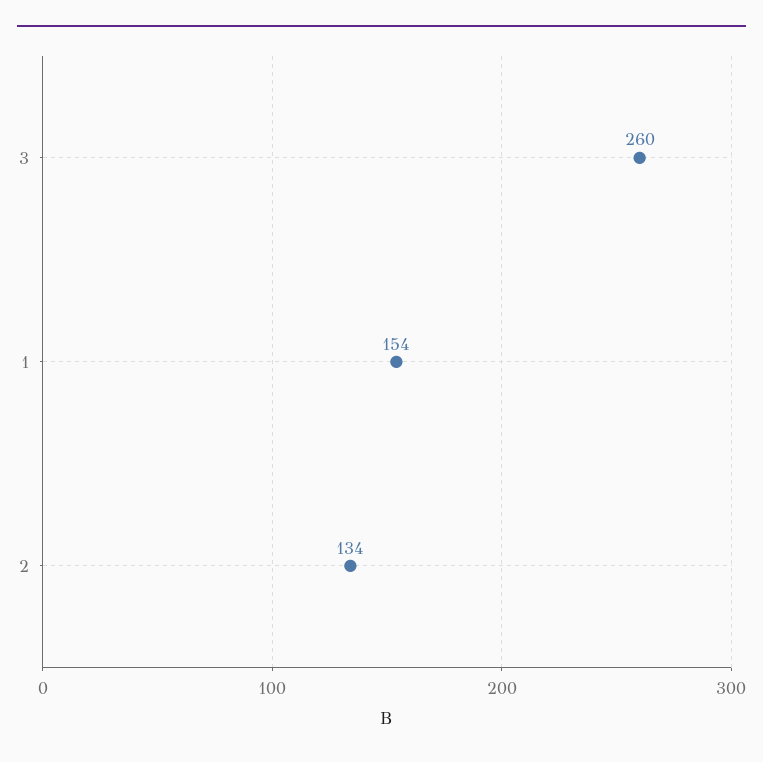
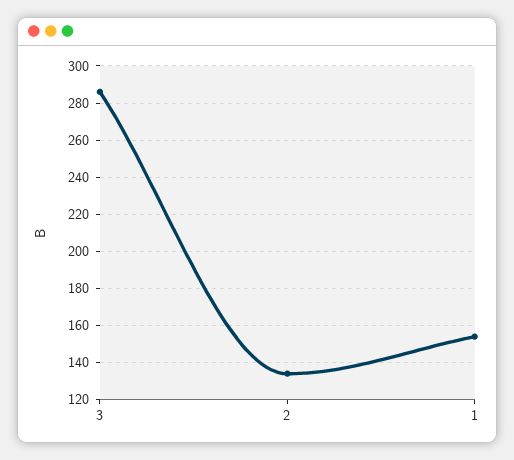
3: 260 -> 285

